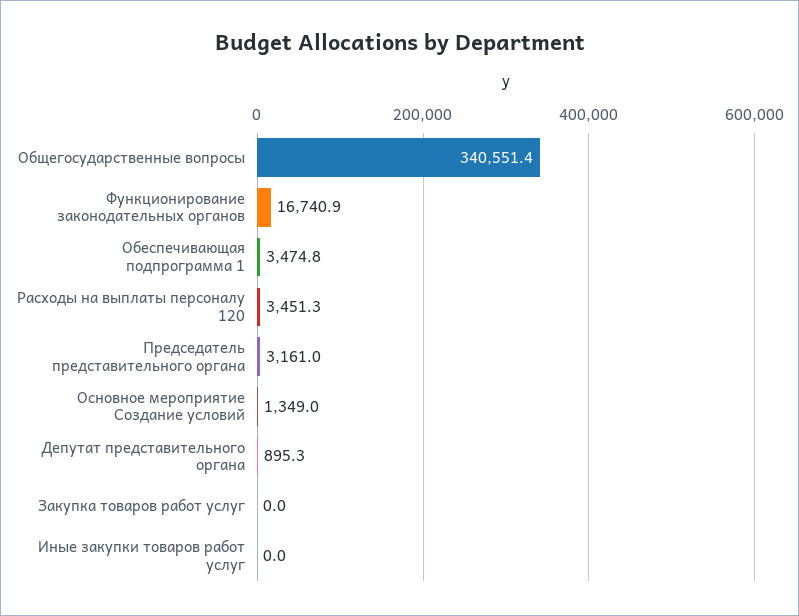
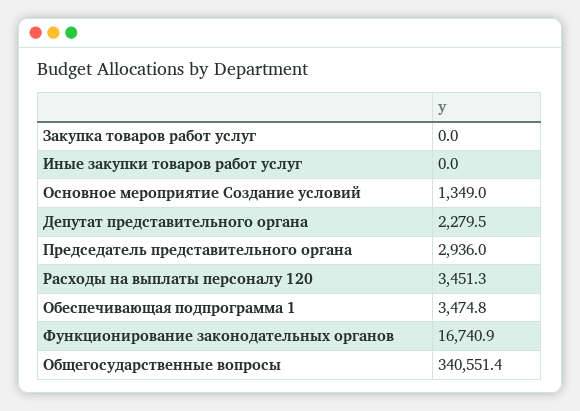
Председатель представительного органа: 3161 -> 2936
Депутат представительного органа: 895.3 -> 2279.5

